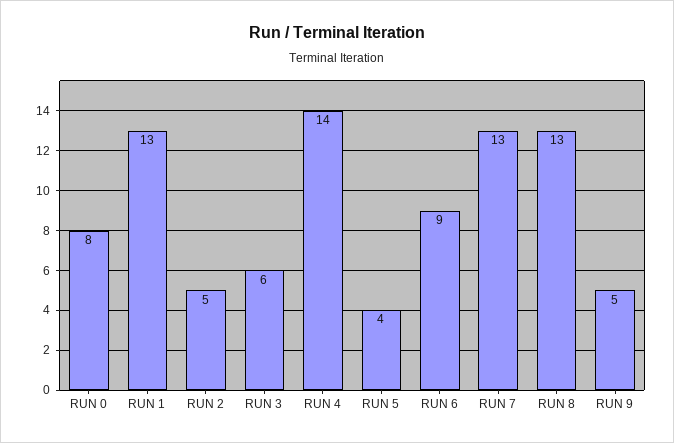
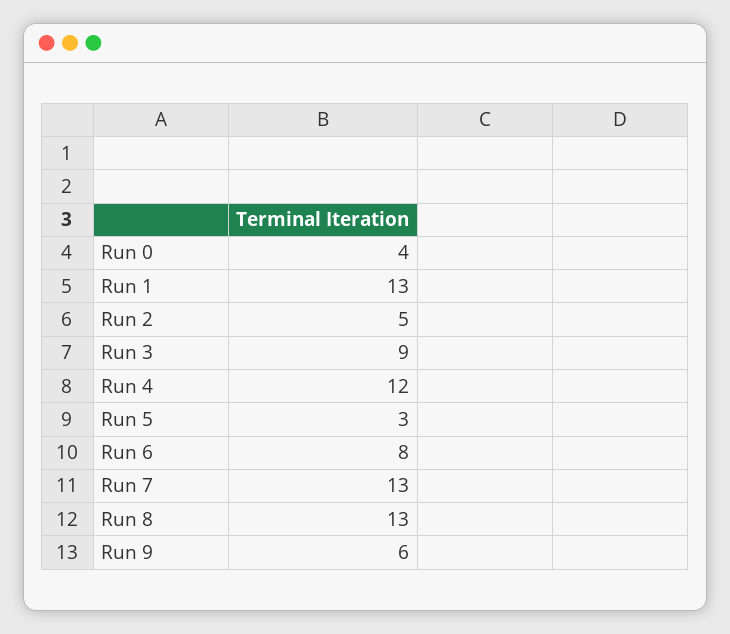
RUN 0: 8 -> 4
RUN 3: 6 -> 9
RUN 4: 14 -> 12
RUN 5: 4 -> 3
RUN 6: 9 -> 8
RUN 9: 5 -> 6

